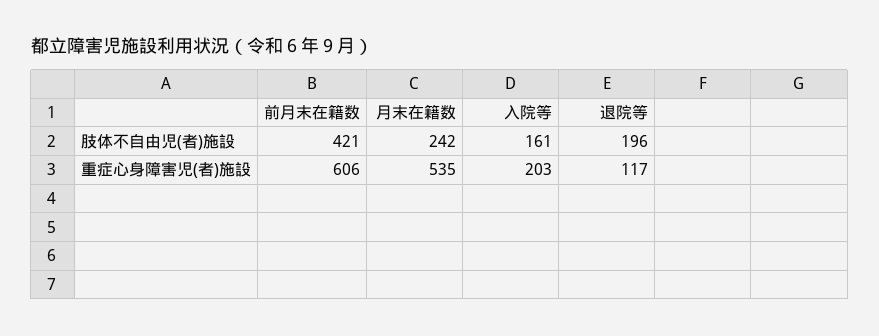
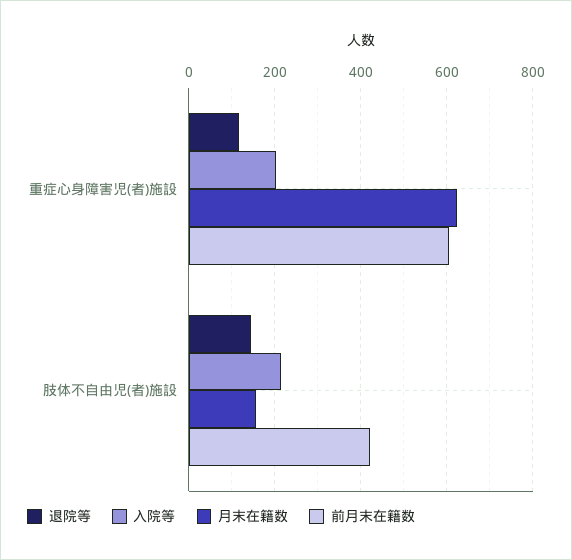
月末在籍数, 肢体不自由児(者)施設: 242 -> 160
入院等, 肢体不自由児(者)施設: 161 -> 220
退院等, 肢体不自由児(者)施設: 196 -> 140
月末在籍数, 重症心身障害児(者)施設: 535 -> 620

